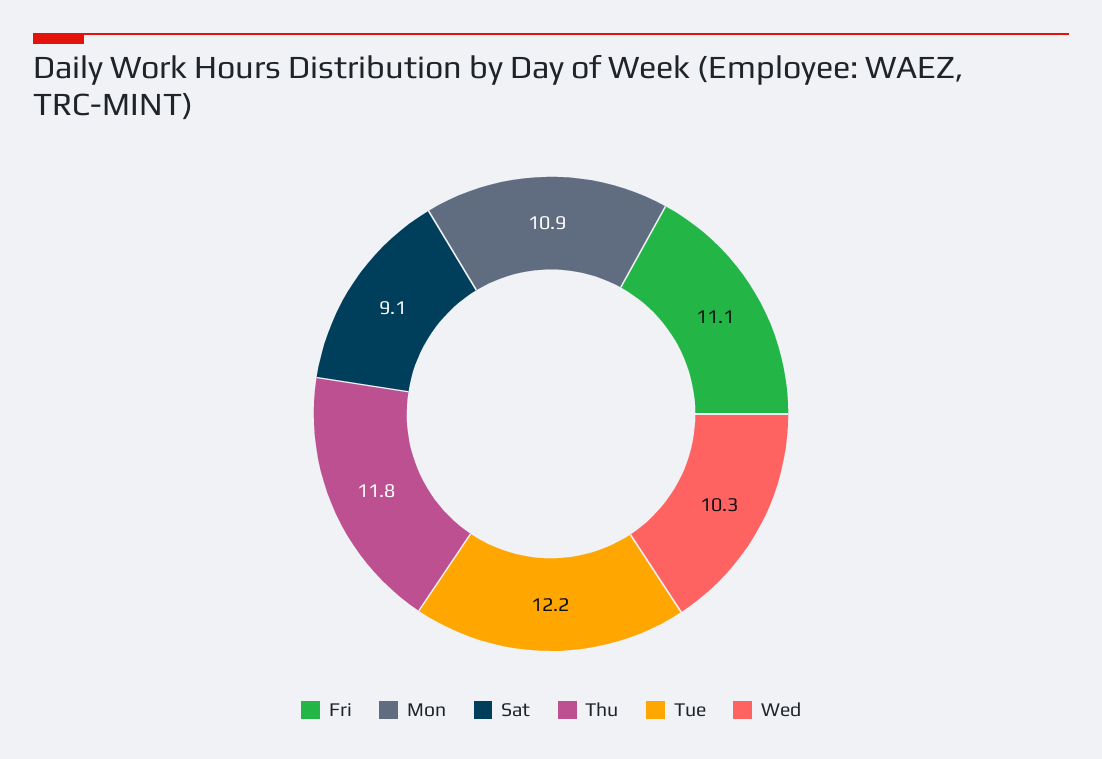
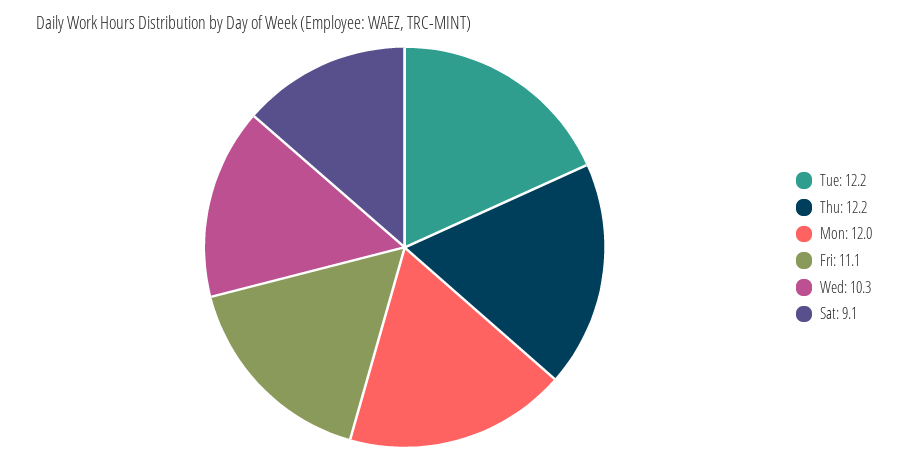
Mon: 10.9 -> 12
Thu: 11.8 -> 12.2

